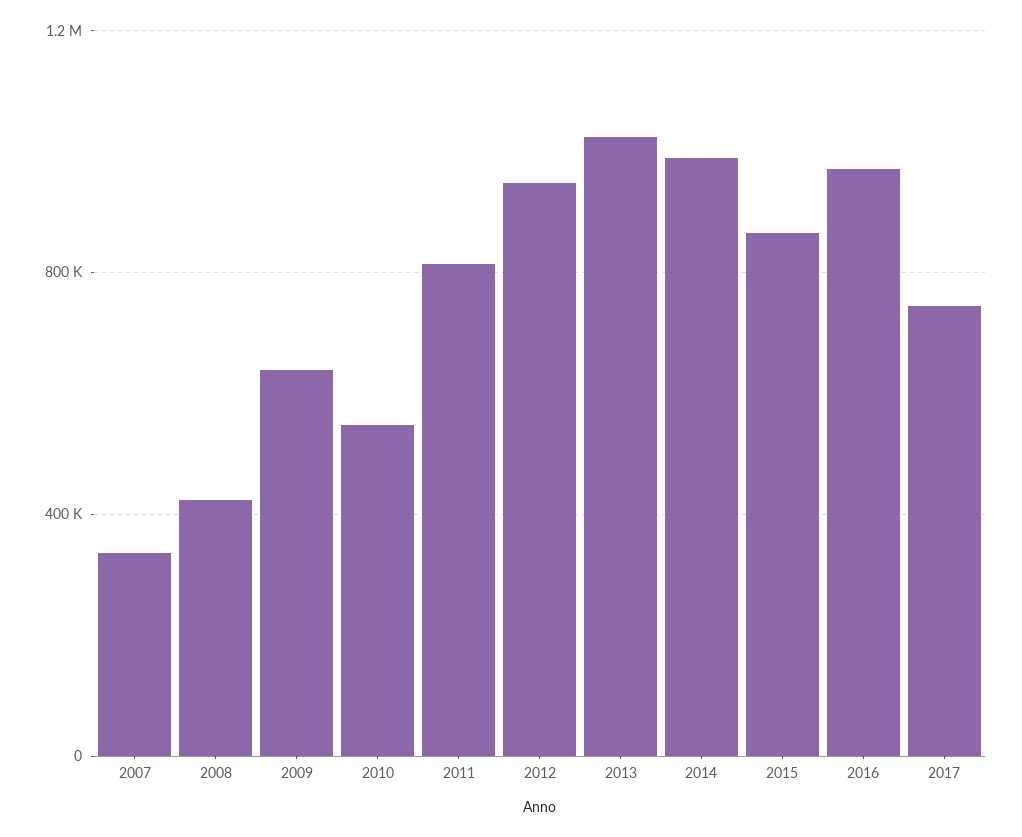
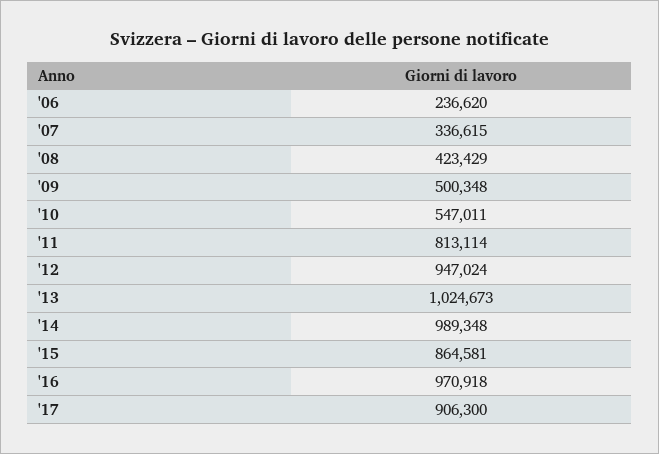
2009: 650000 -> 500348
2017: 750000 -> 906300
'06: none -> 236620

